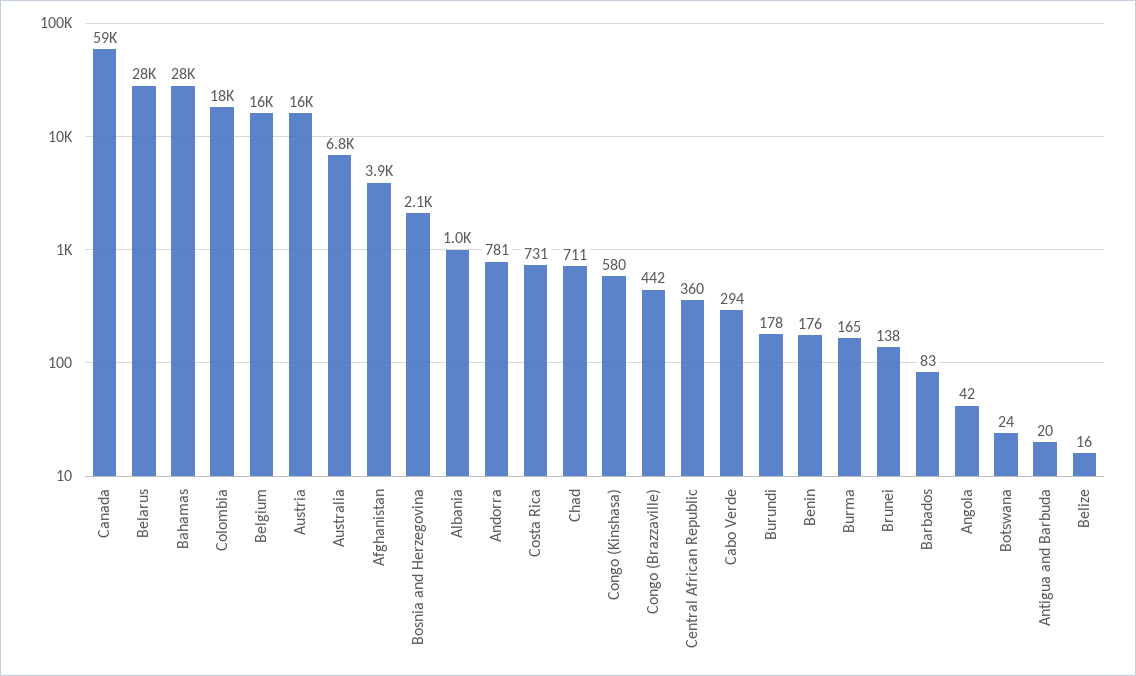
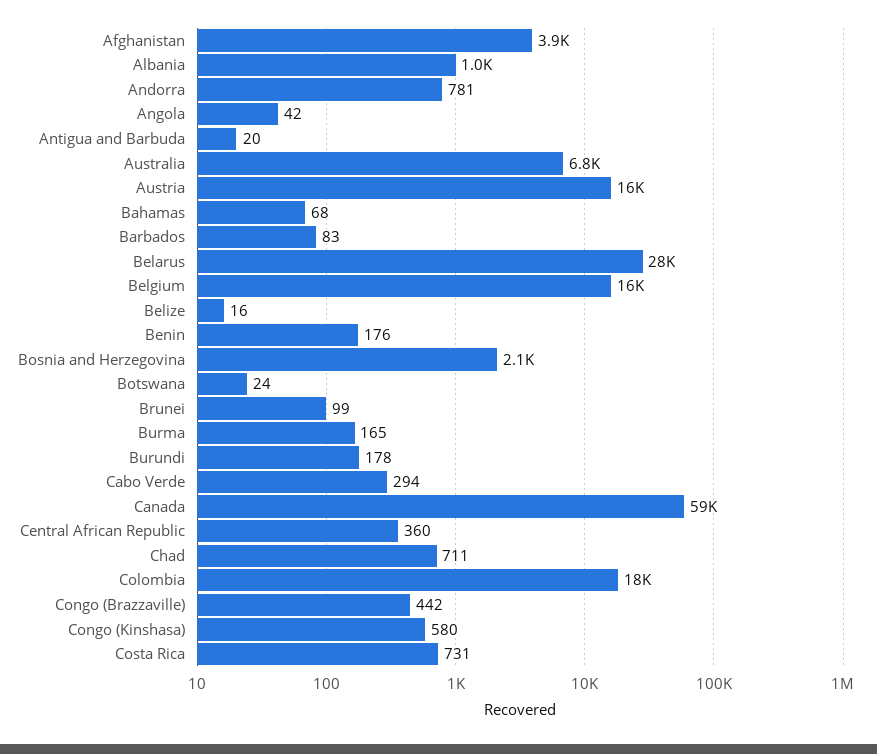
Bahamas: 28000 -> 68
Brunei: 138 -> 99

